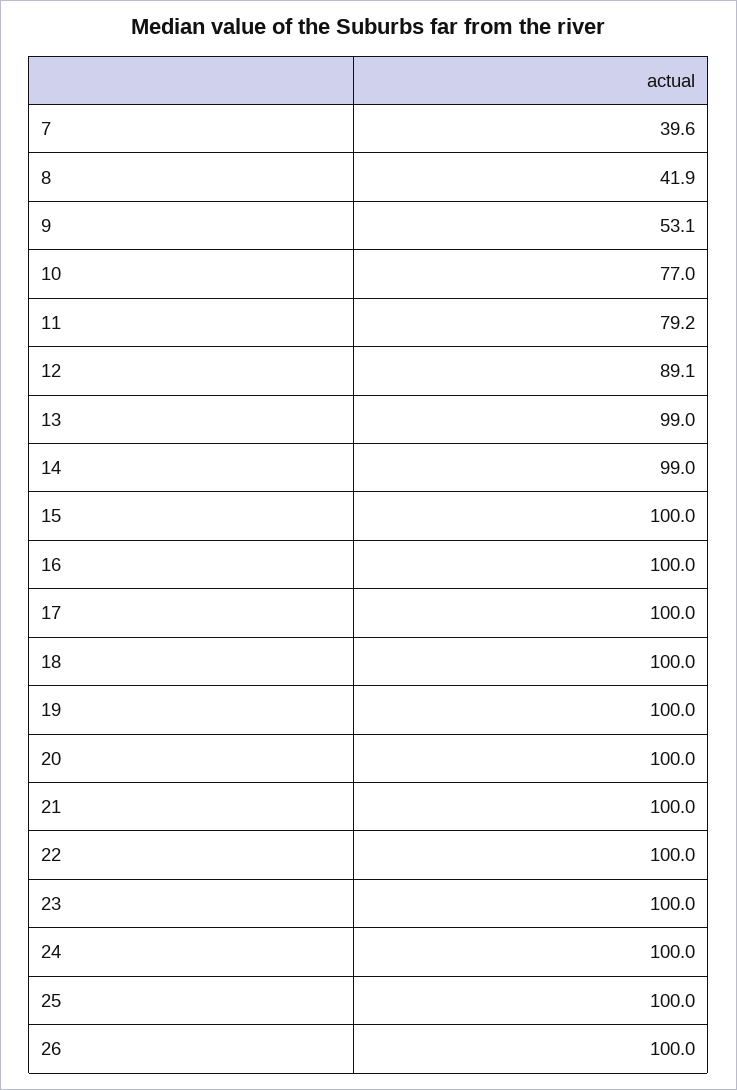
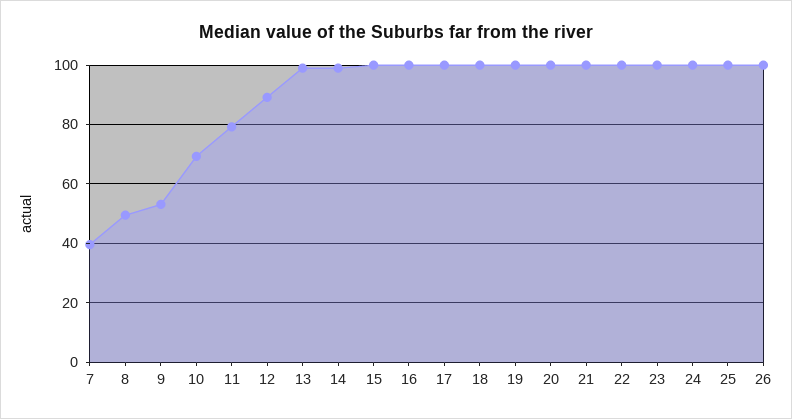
8: 41.9 -> 50
10: 77 -> 70

